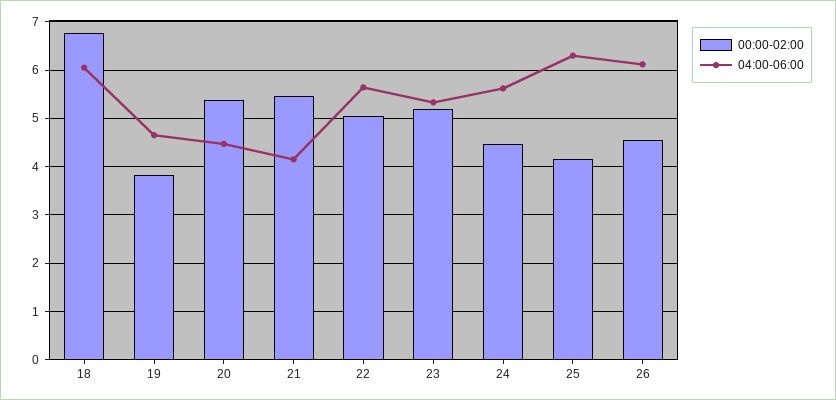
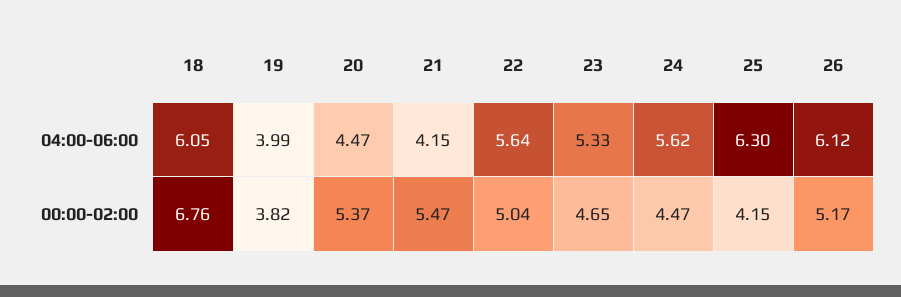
04:00-06:00, 19: 4.6 -> 3.99
00:00-02:00, 23: 5.2 -> 4.65
00:00-02:00, 26: 4.6 -> 5.17

